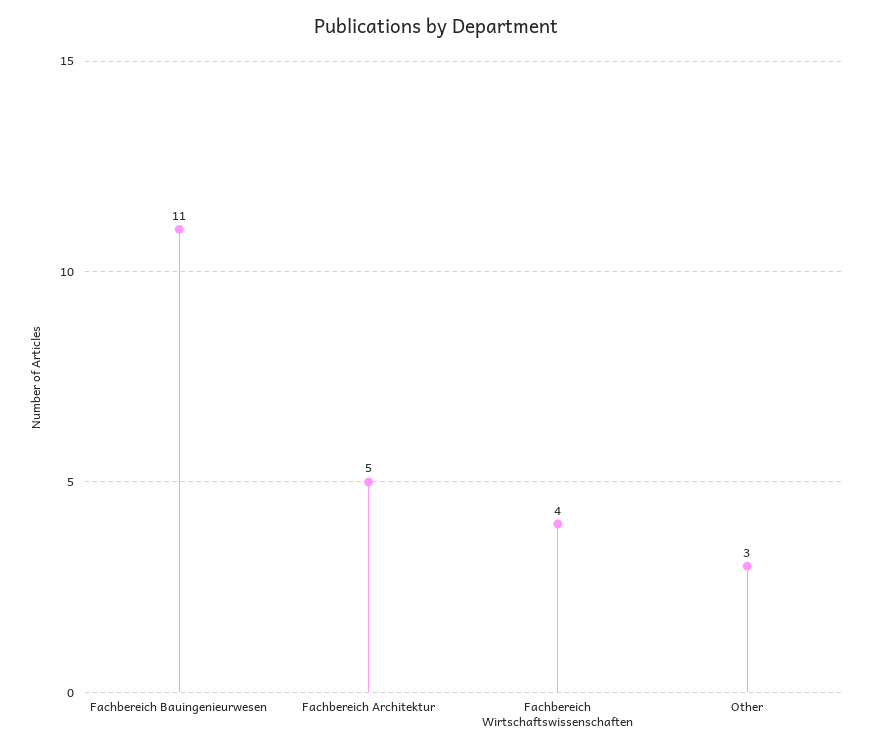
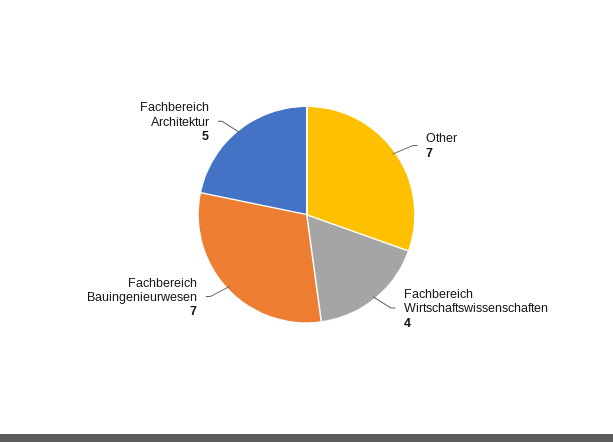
Fachbereich Bauingenieurwesen: 11 -> 7
Other: 3 -> 7

